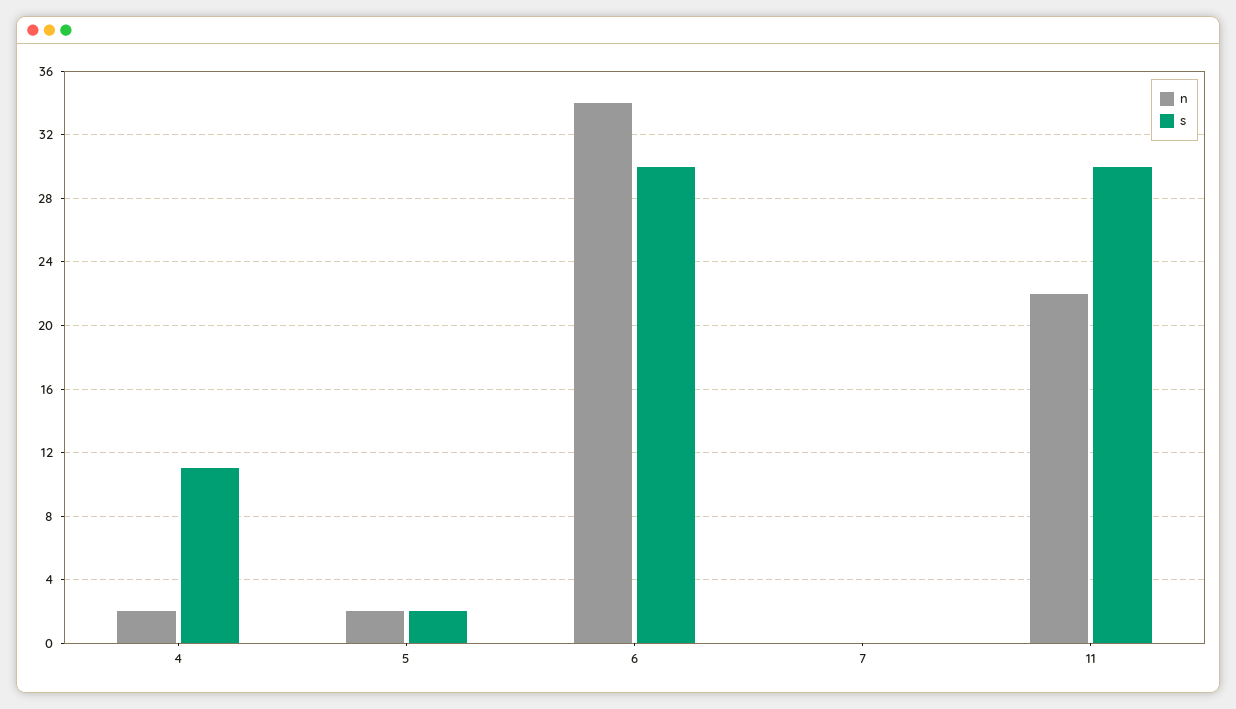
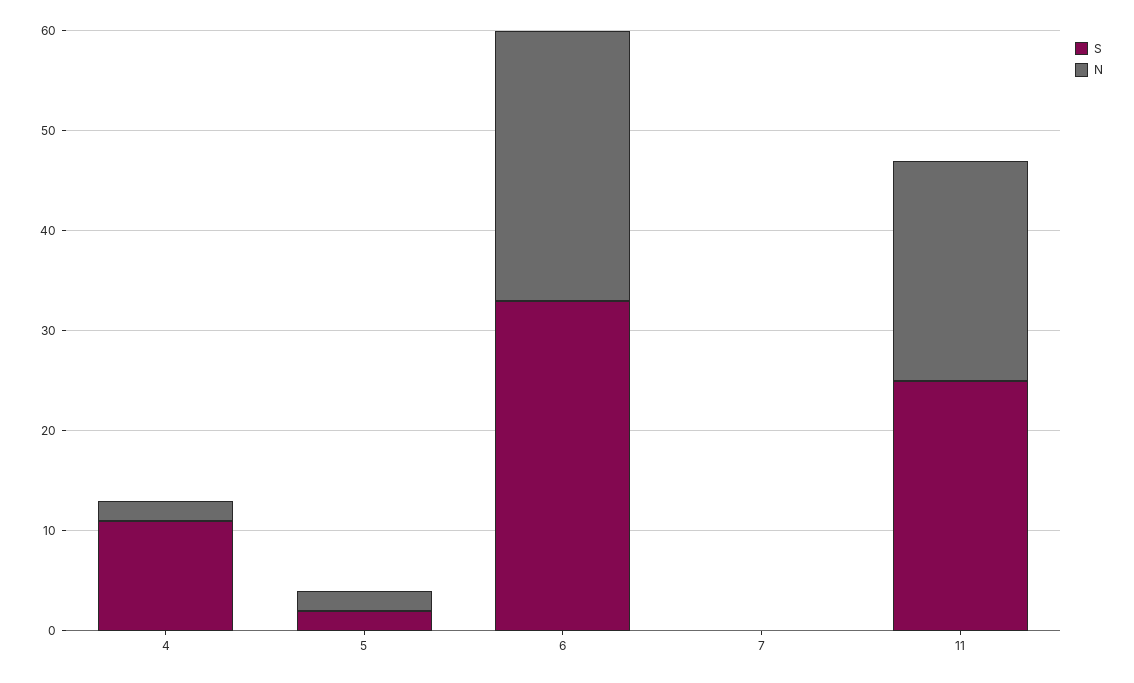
n, 6: 34 -> 27
s, 6: 30 -> 33
s, 11: 30 -> 25

